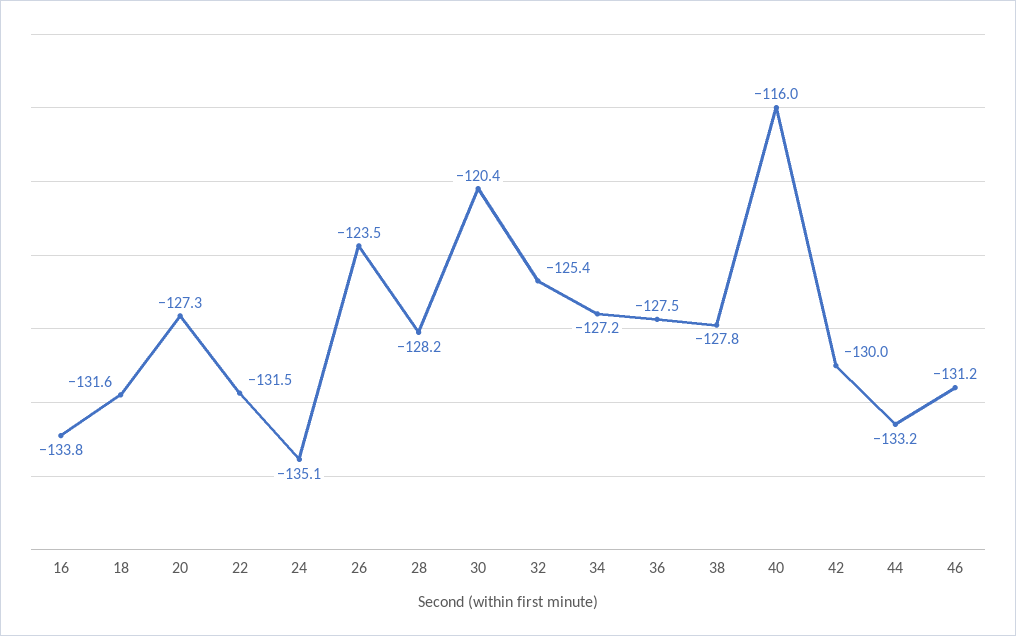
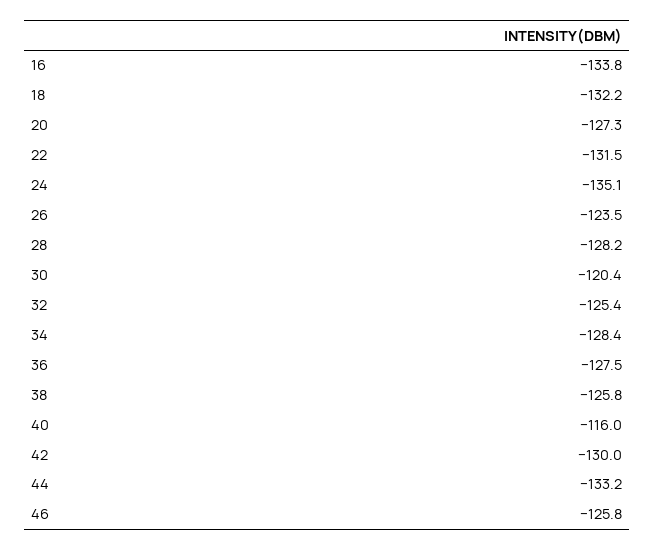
18: -131.6 -> -132.2
34: -127.2 -> -128.4
38: -127.8 -> -125.8
46: -131.2 -> -125.8

